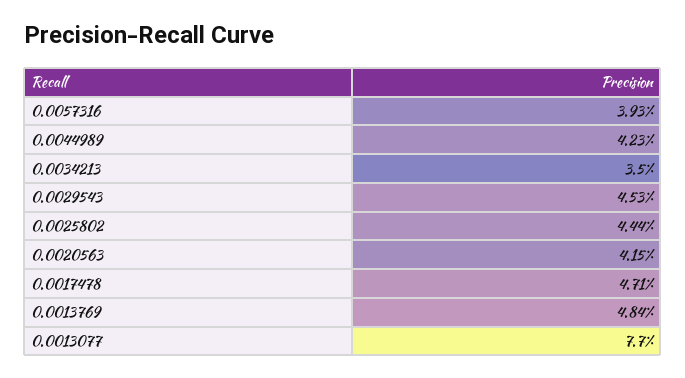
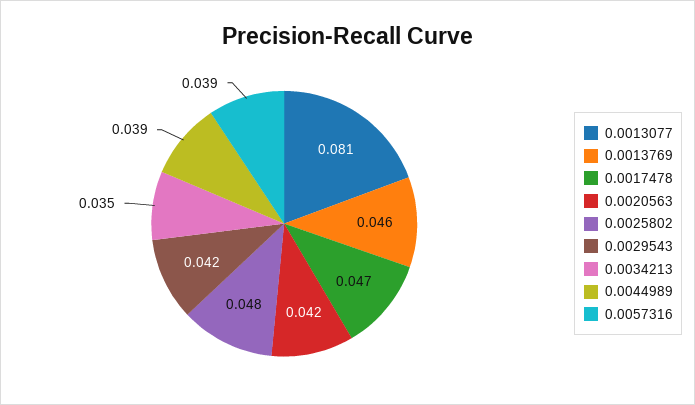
0.0044989: 0.0423 -> 0.039
0.0029543: 0.0453 -> 0.042
0.0025802: 0.0444 -> 0.048
0.0013769: 0.0484 -> 0.046
0.0013077: 0.077 -> 0.081

